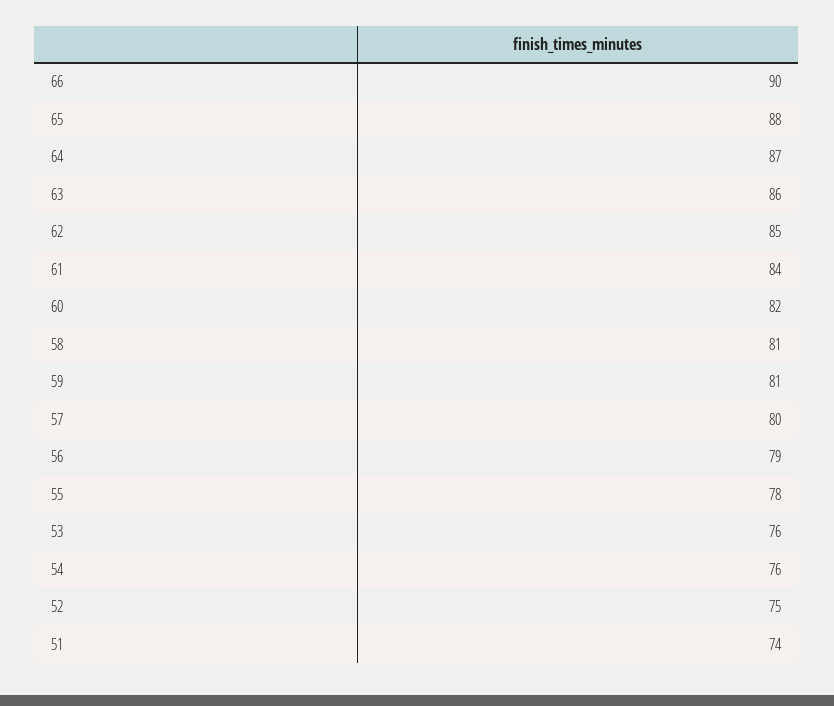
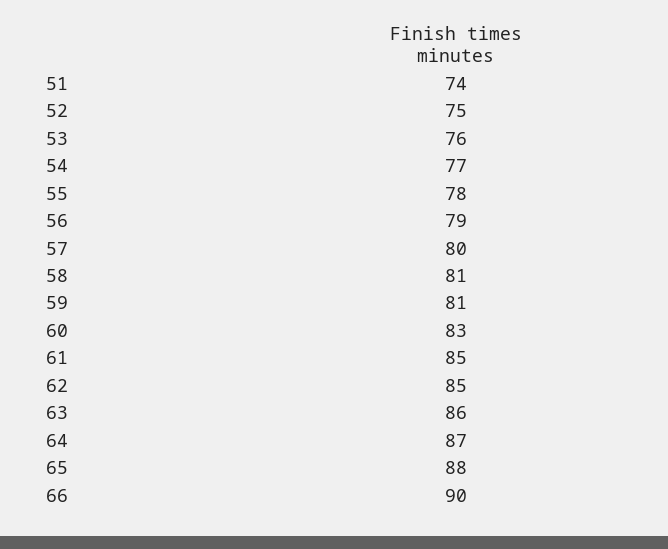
61: 84 -> 85
60: 82 -> 83
54: 76 -> 77

